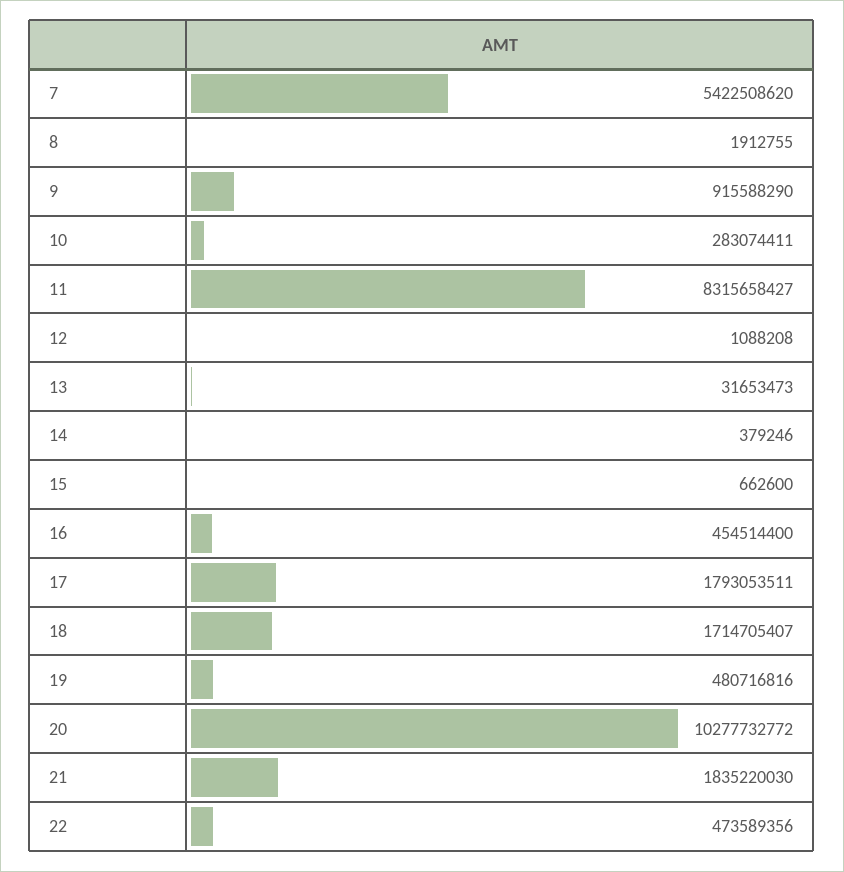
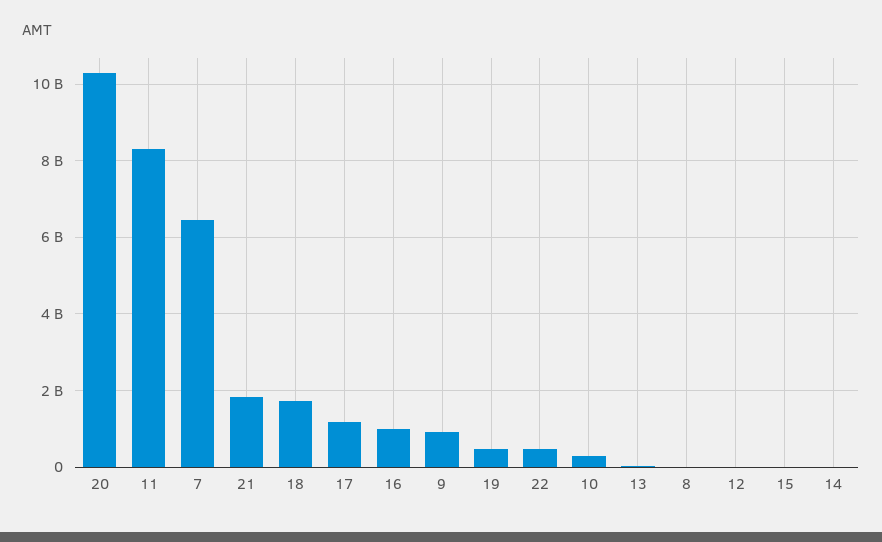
7: 5422508620 -> 6400000000
16: 454514400 -> 1000000000
17: 1793053511 -> 1200000000

